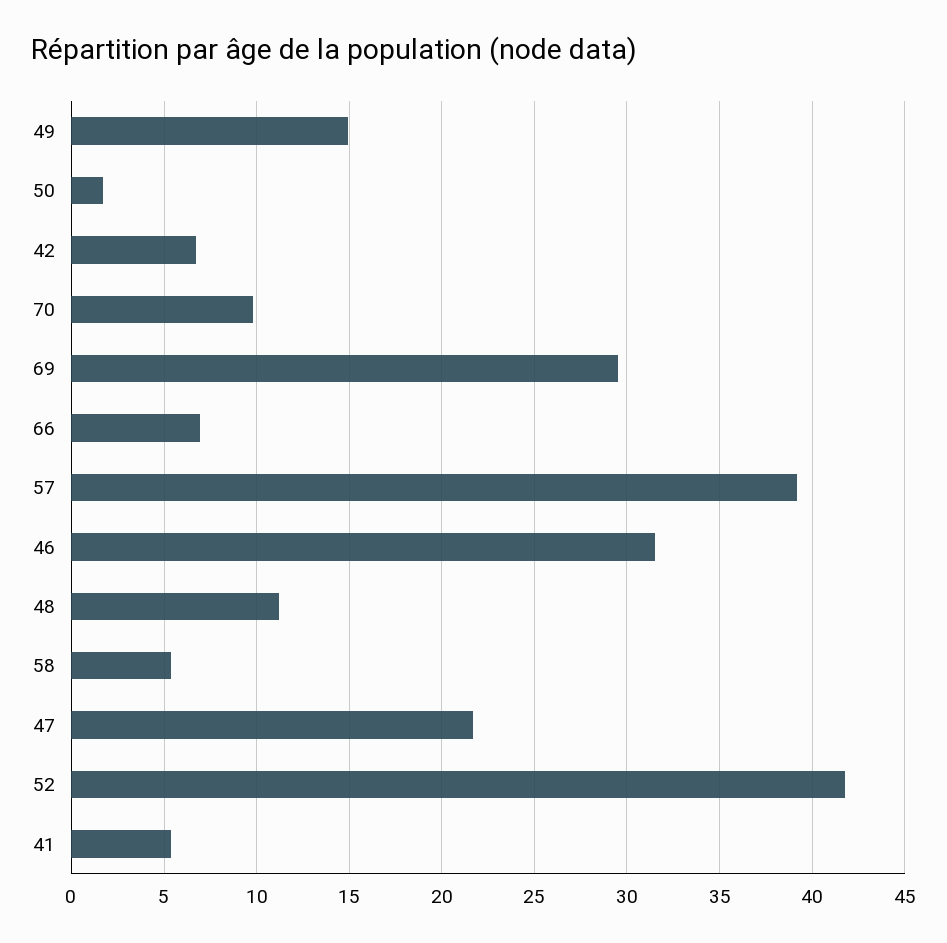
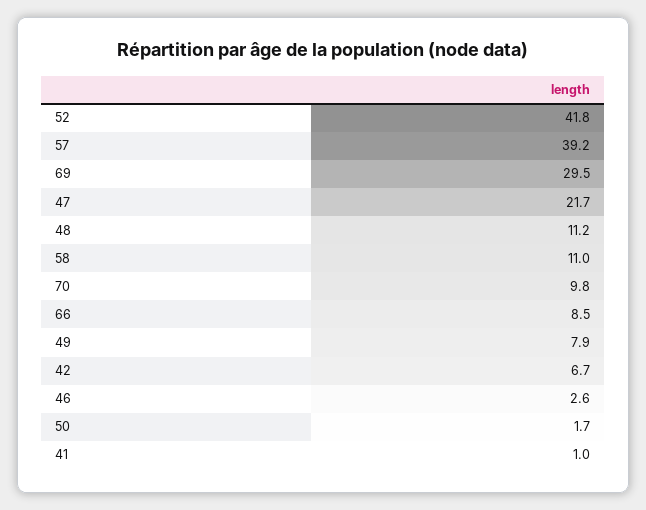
49: 15 -> 7.9
66: 7 -> 8.5
46: 31.5 -> 2.6
58: 5.5 -> 11
41: 5.5 -> 1

